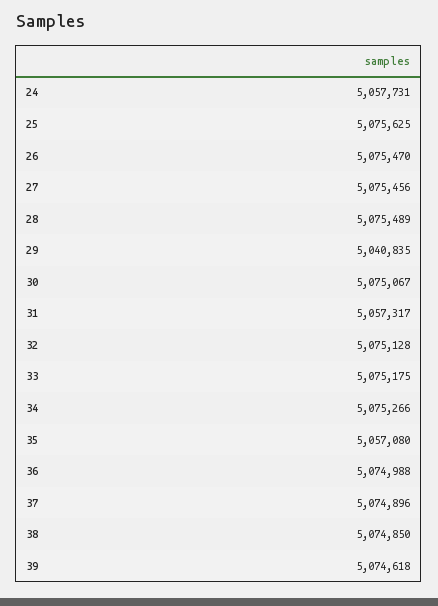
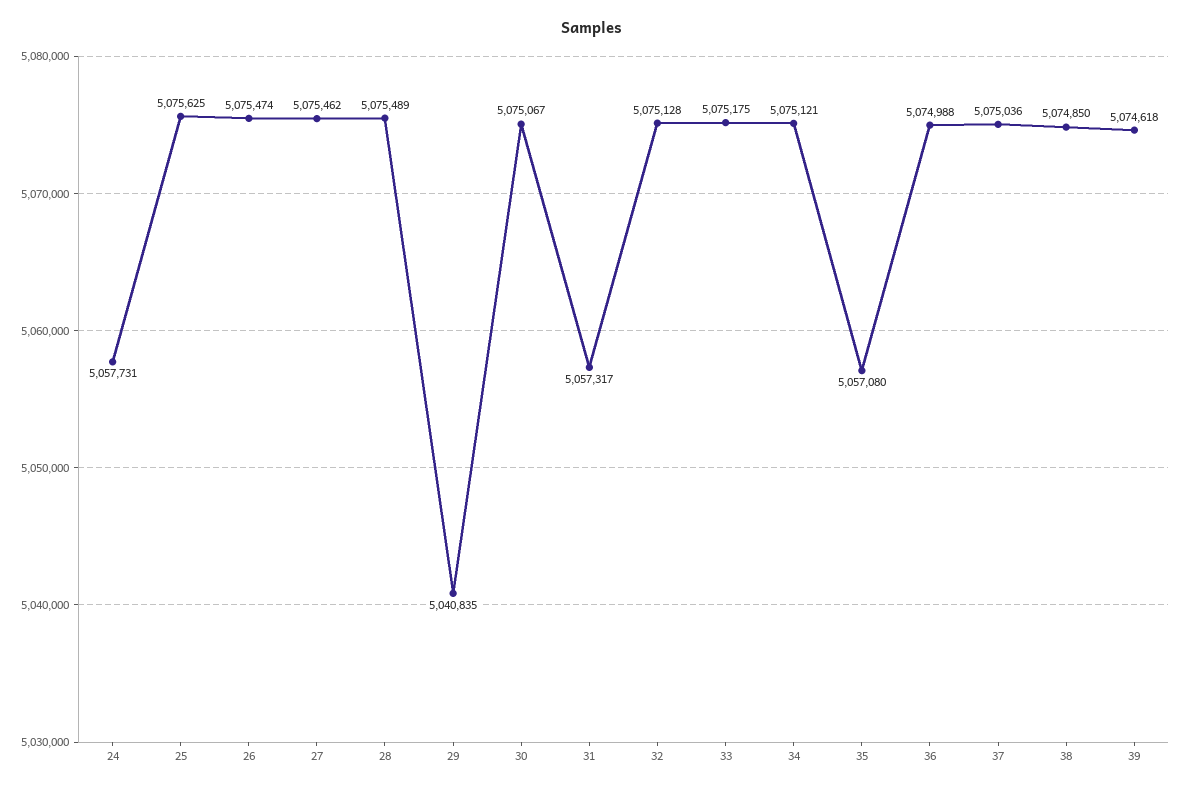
26: 5075470 -> 5075474
27: 5075456 -> 5075462
34: 5075266 -> 5075121
37: 5074896 -> 5075036

